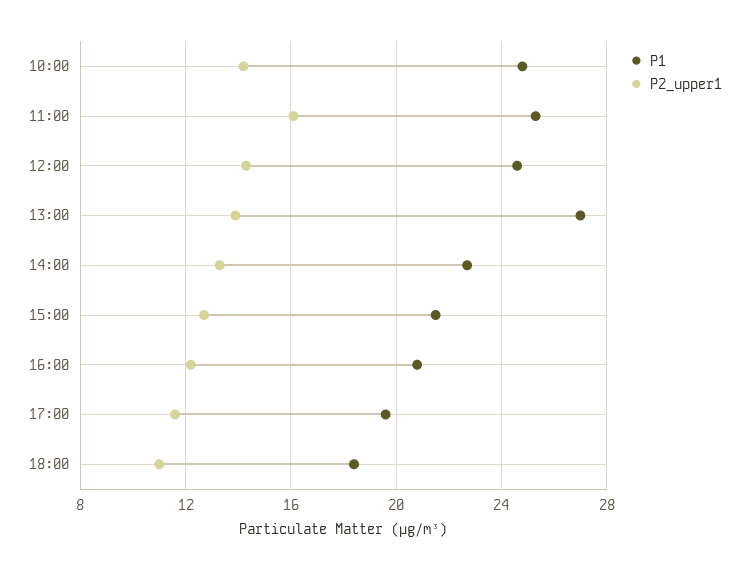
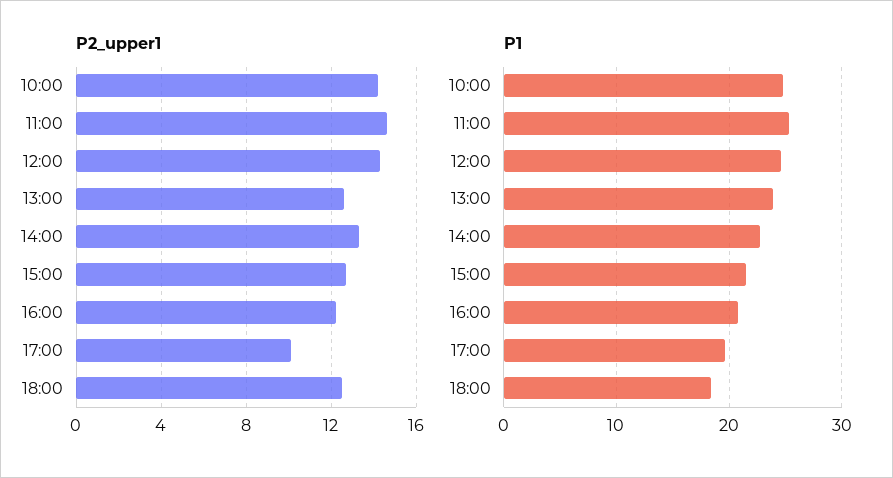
P2_upper1, 11:00: 16 -> 14.5
P1, 13:00: 27 -> 24
P2_upper1, 13:00: 14 -> 12.5
P2_upper1, 17:00: 11.5 -> 10
P2_upper1, 18:00: 11 -> 12.5

